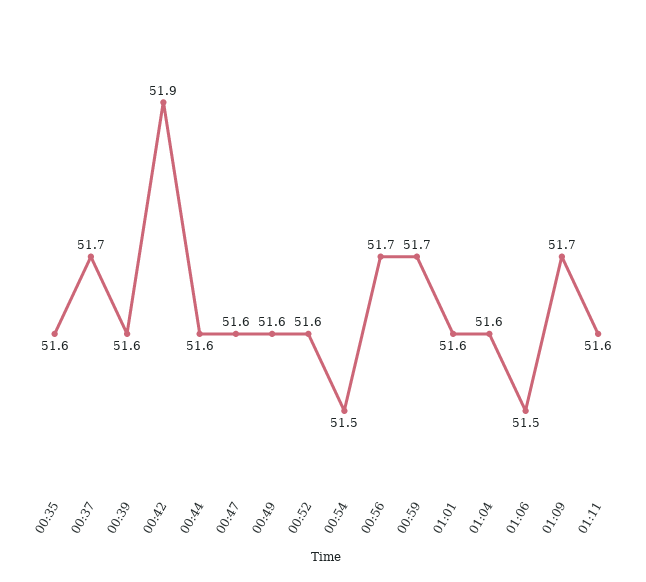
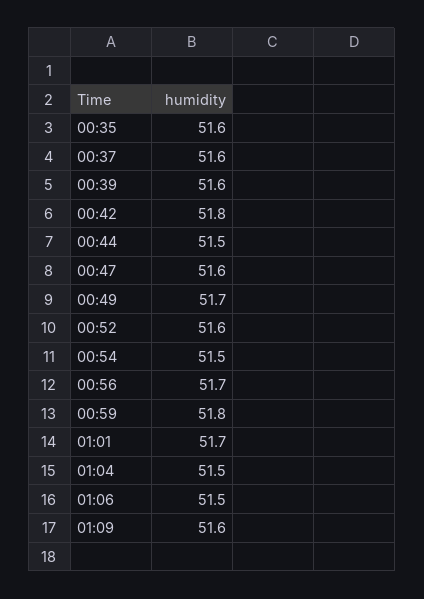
00:37: 51.7 -> 51.6
00:42: 51.9 -> 51.8
00:44: 51.6 -> 51.5
00:49: 51.6 -> 51.7
00:59: 51.7 -> 51.8
01:01: 51.6 -> 51.7
01:04: 51.6 -> 51.5
01:09: 51.7 -> 51.6
01:11: 51.6 -> none

